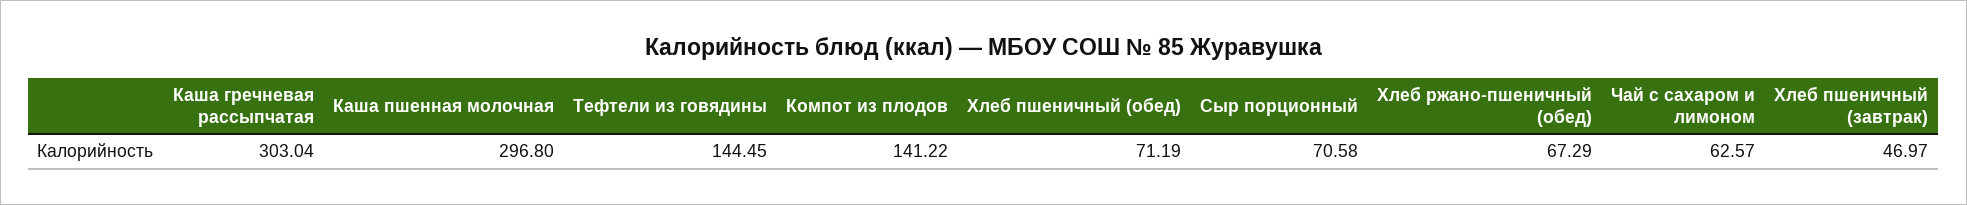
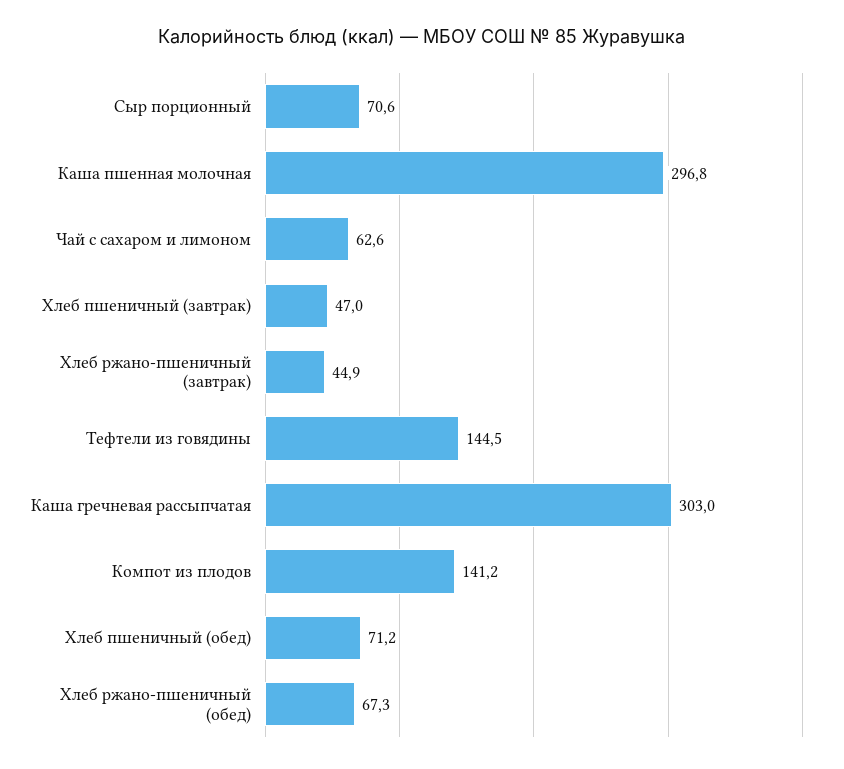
Хлеб ржано-пшеничный (завтрак): none -> 44.9

